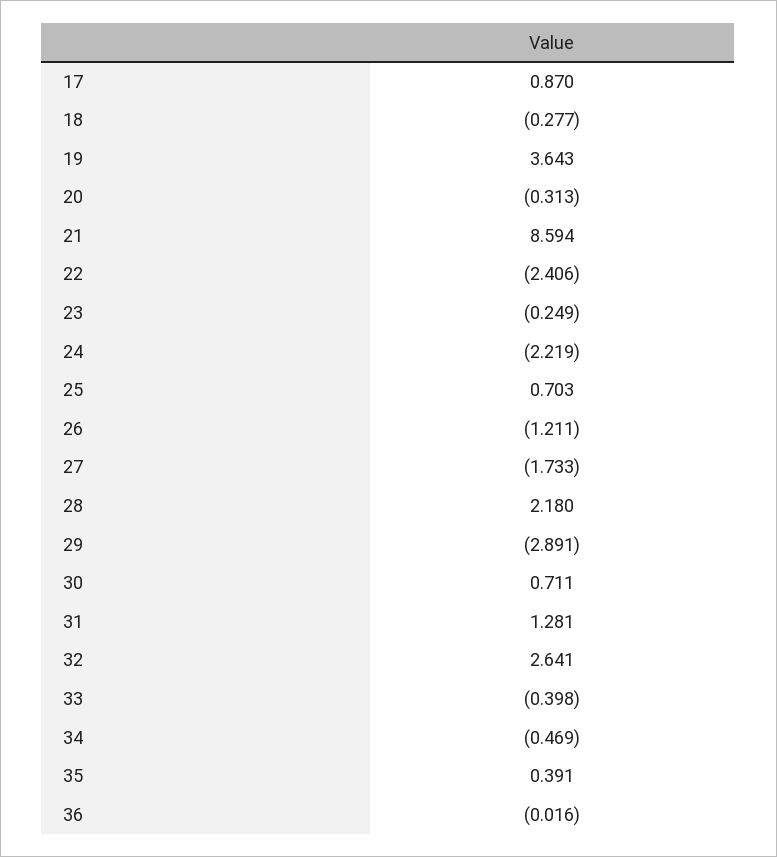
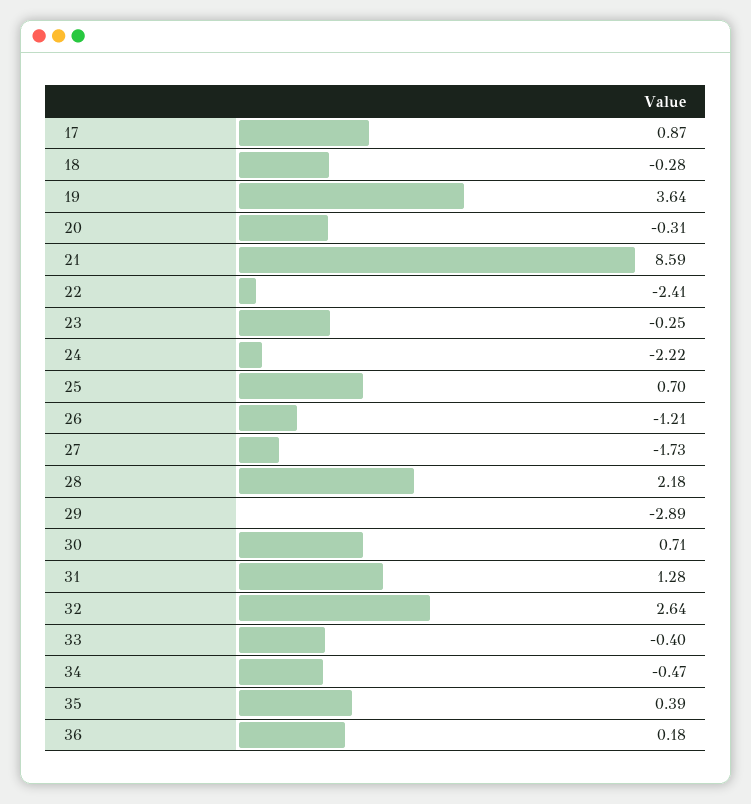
36: -0.016 -> 0.18

